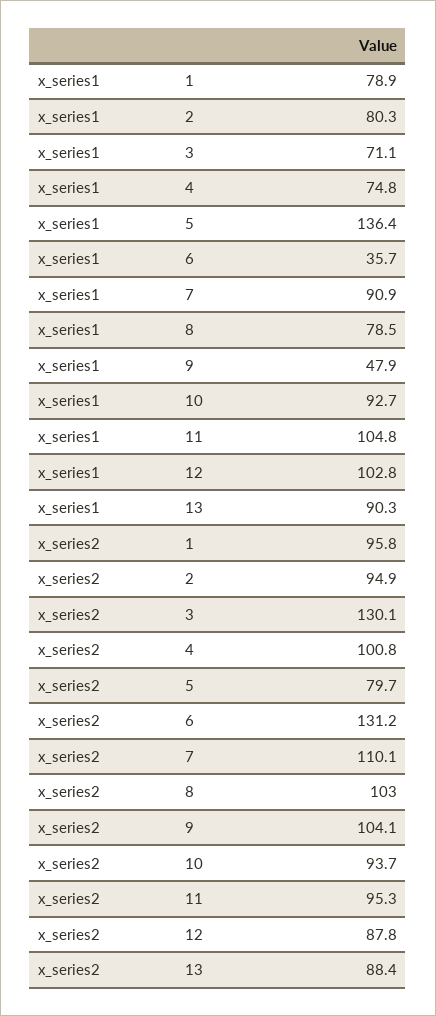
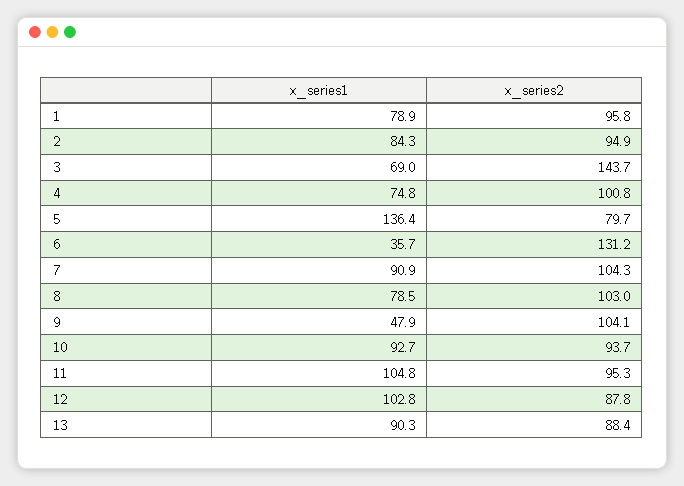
x_series1, 2: 80.3 -> 84.3
x_series1, 3: 71.1 -> 69
x_series2, 3: 130.1 -> 143.7
x_series2, 7: 110.1 -> 104.3

